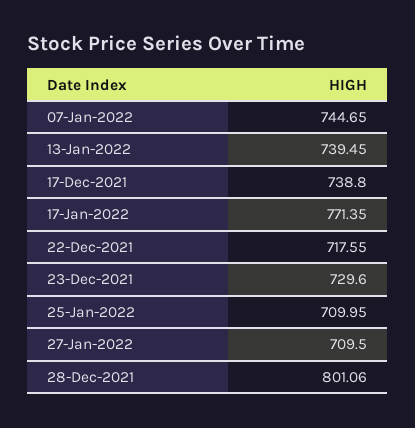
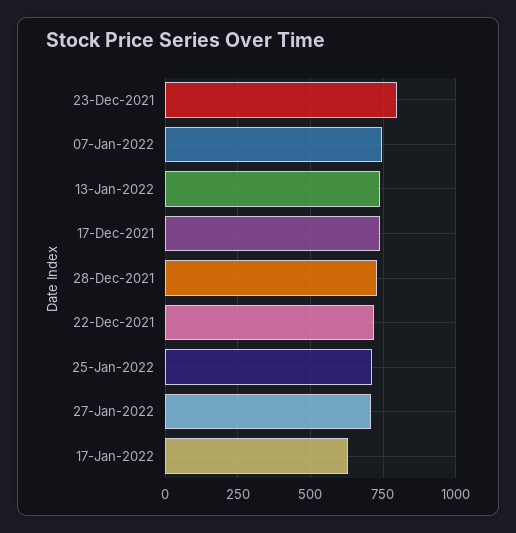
17-Jan-2022: 771.35 -> 625
23-Dec-2021: 729.6 -> 800
28-Dec-2021: 801.06 -> 725

